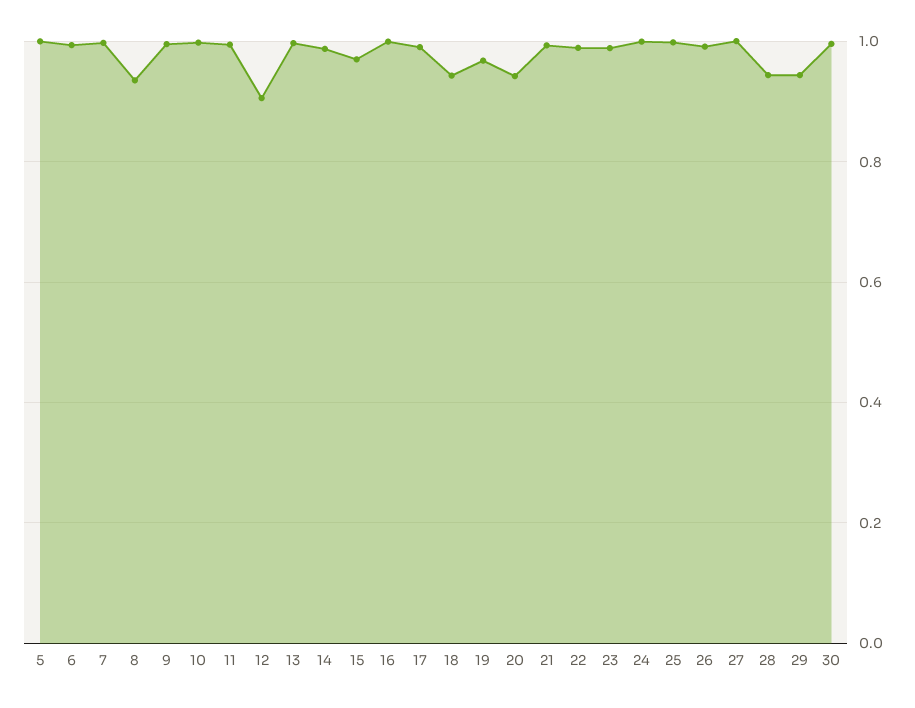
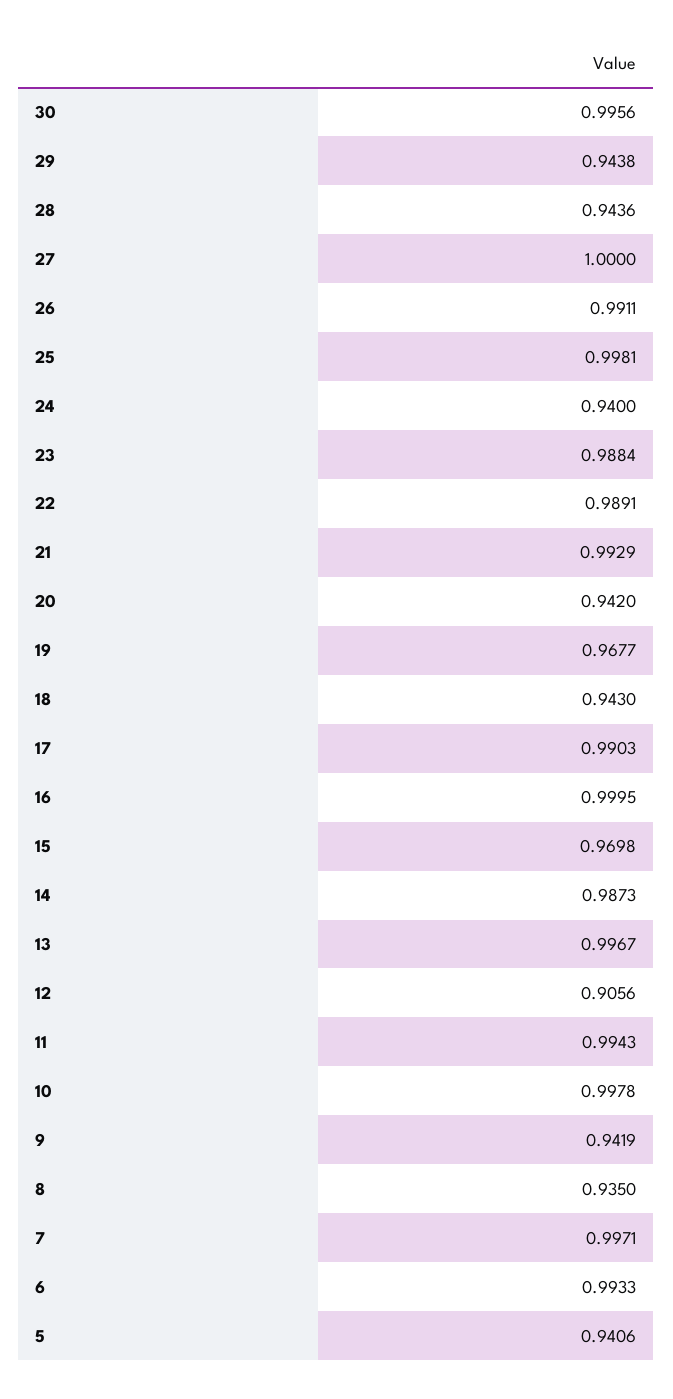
5: 1 -> 0.9406
9: 1 -> 0.9419
24: 1 -> 0.94

